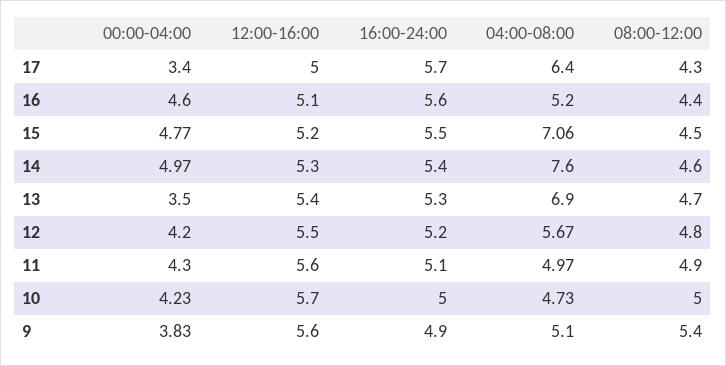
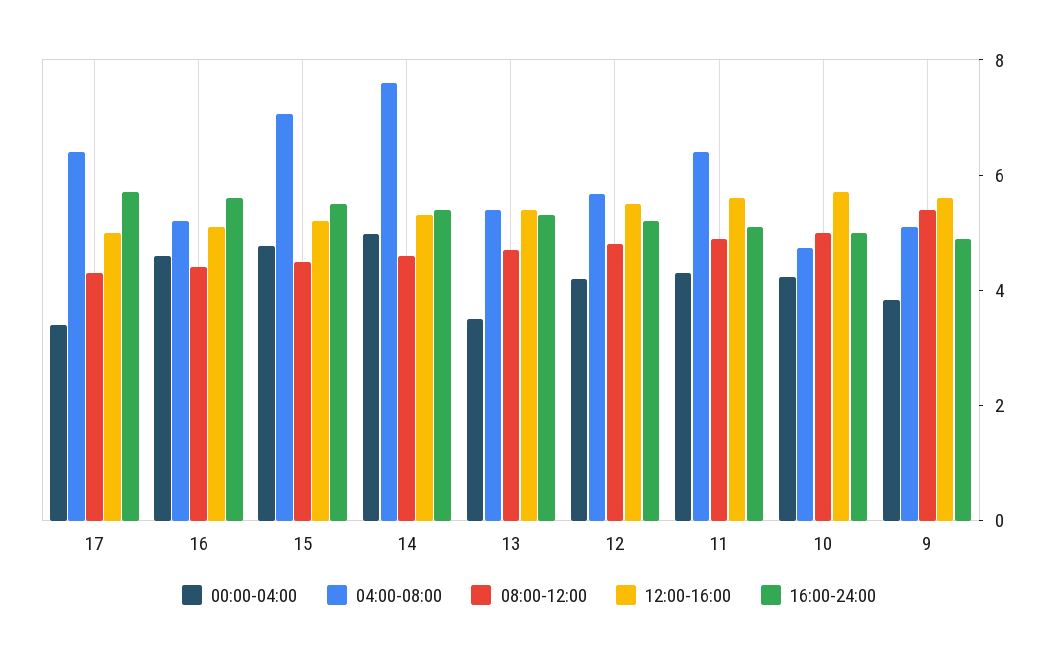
04:00-08:00, 13: 6.9 -> 5.5
04:00-08:00, 11: 4.97 -> 6.5

